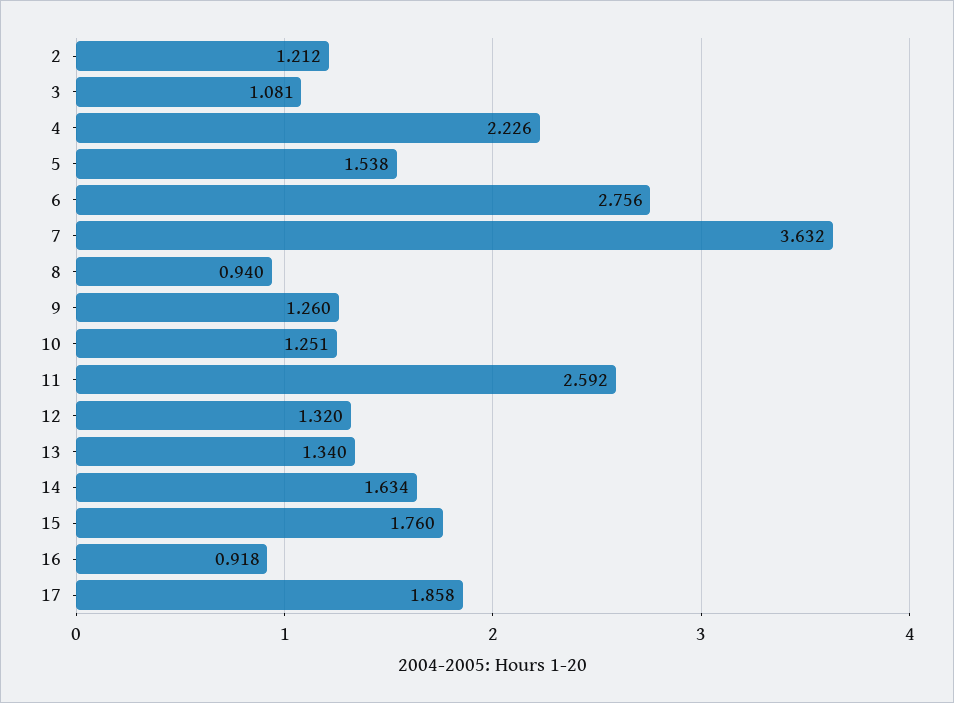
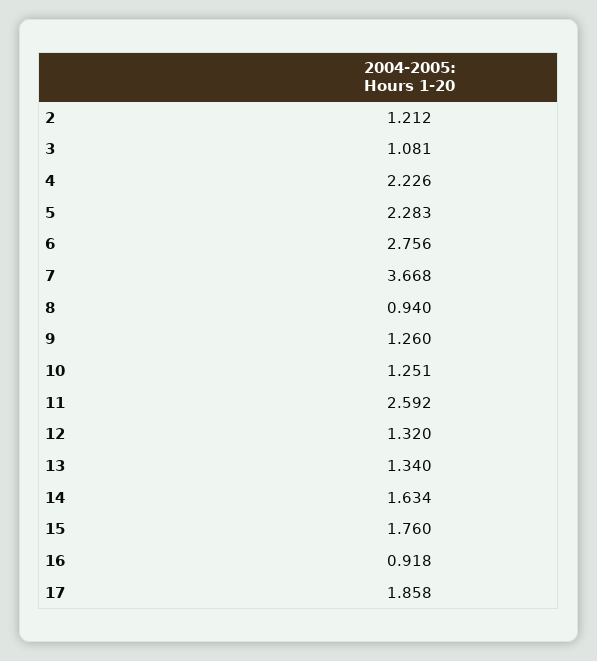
5: 1.538 -> 2.283
7: 3.632 -> 3.668

